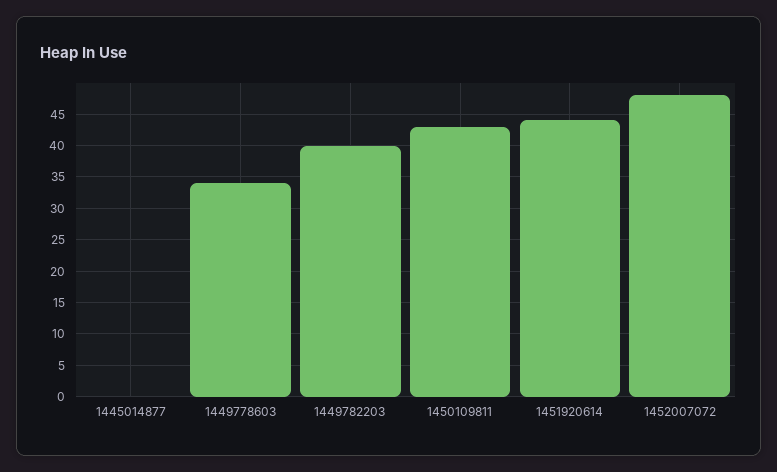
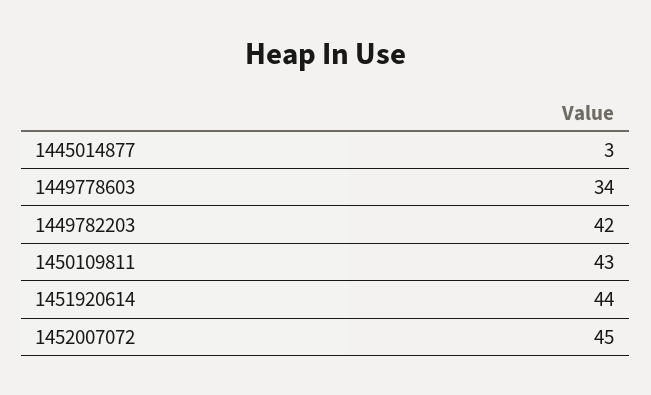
1445014877: 0 -> 3
1449782203: 40 -> 42
1452007072: 48 -> 45

